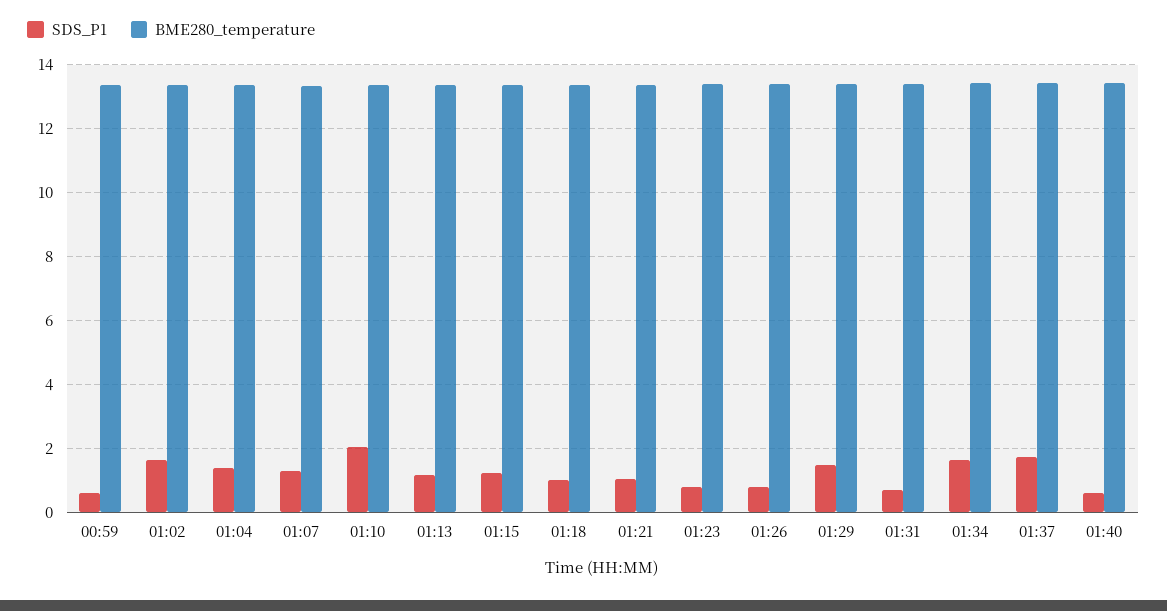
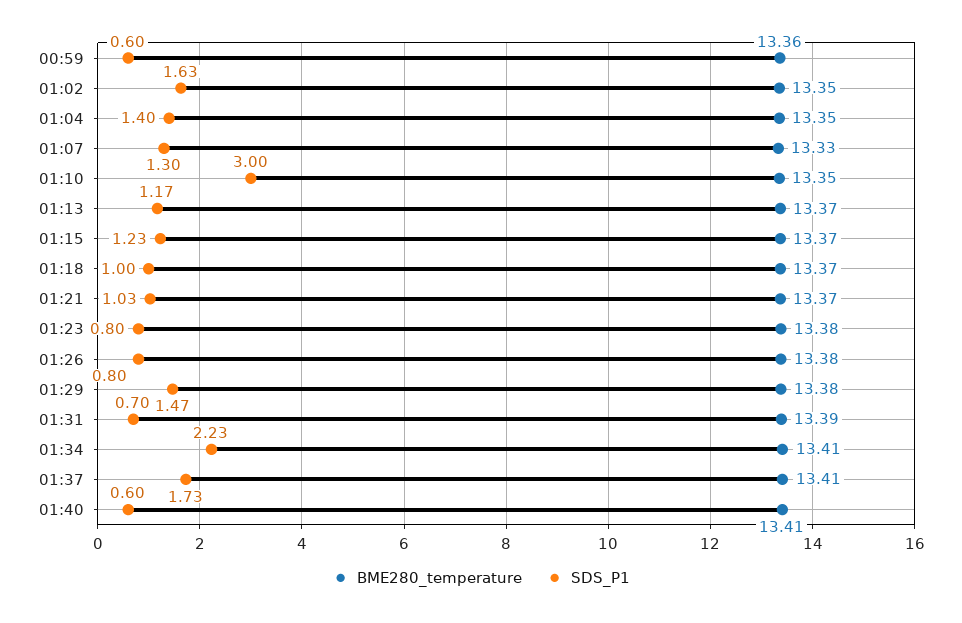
SDS_P1, 01:10: 2 -> 3
SDS_P1, 01:34: 1.6 -> 2.23

